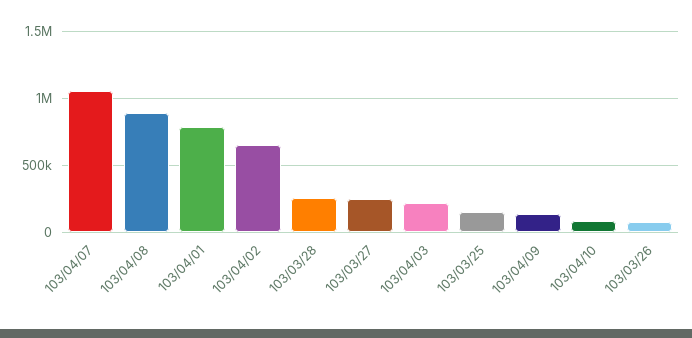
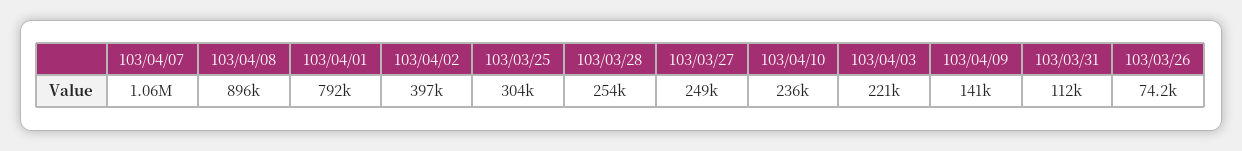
103/04/02: 650000 -> 397000
103/03/25: 150000 -> 304000
103/04/10: 100000 -> 236000
103/03/31: none -> 112000

